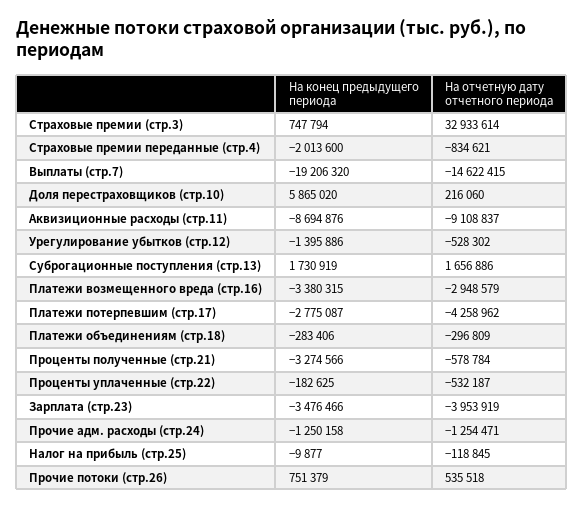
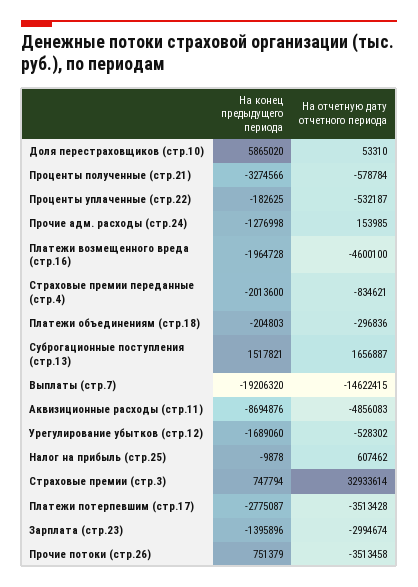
На отчетную дату отчетного периода, Доля перестраховщиков (стр.10): 216060 -> 53310
На отчетную дату отчетного периода, Аквизиционные расходы (стр.11): -9108837 -> -4856083
На конец предыдущего периода, Урегулирование убытков (стр.12): -1395886 -> -1689060
На конец предыдущего периода, Суброгационные поступления (стр.13): 1730919 -> 1517821
На отчетную дату отчетного периода, Суброгационные поступления (стр.13): 1656886 -> 1656887
На конец предыдущего периода, Платежи возмещенного вреда (стр.16): -3380315 -> -1964728
На отчетную дату отчетного периода, Платежи возмещенного вреда (стр.16): -2948579 -> -4600100
На отчетную дату отчетного периода, Платежи потерпевшим (стр.17): -4258962 -> -3513428
На конец предыдущего периода, Платежи объединениям (стр.18): -283406 -> -204803
На отчетную дату отчетного периода, Платежи объединениям (стр.18): -296809 -> -296836
На конец предыдущего периода, Зарплата (стр.23): -3476466 -> -1395896
На отчетную дату отчетного периода, Зарплата (стр.23): -3953919 -> -2994674
На конец предыдущего периода, Прочие адм. расходы (стр.24): -1250158 -> -1276998
На отчетную дату отчетного периода, Прочие адм. расходы (стр.24): -1254471 -> 153985
На конец предыдущего периода, Налог на прибыль (стр.25): -9877 -> -9878
На отчетную дату отчетного периода, Налог на прибыль (стр.25): -118845 -> 607462
На отчетную дату отчетного периода, Прочие потоки (стр.26): 535518 -> -3513458

